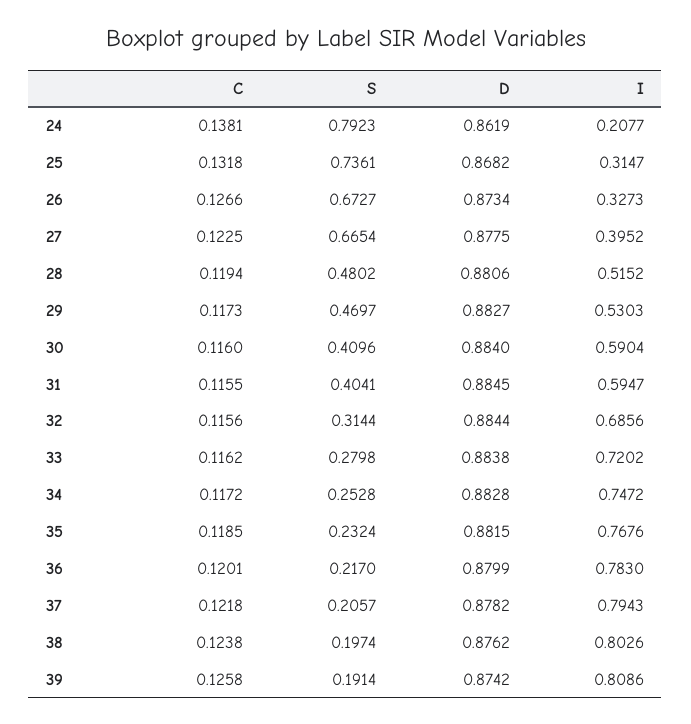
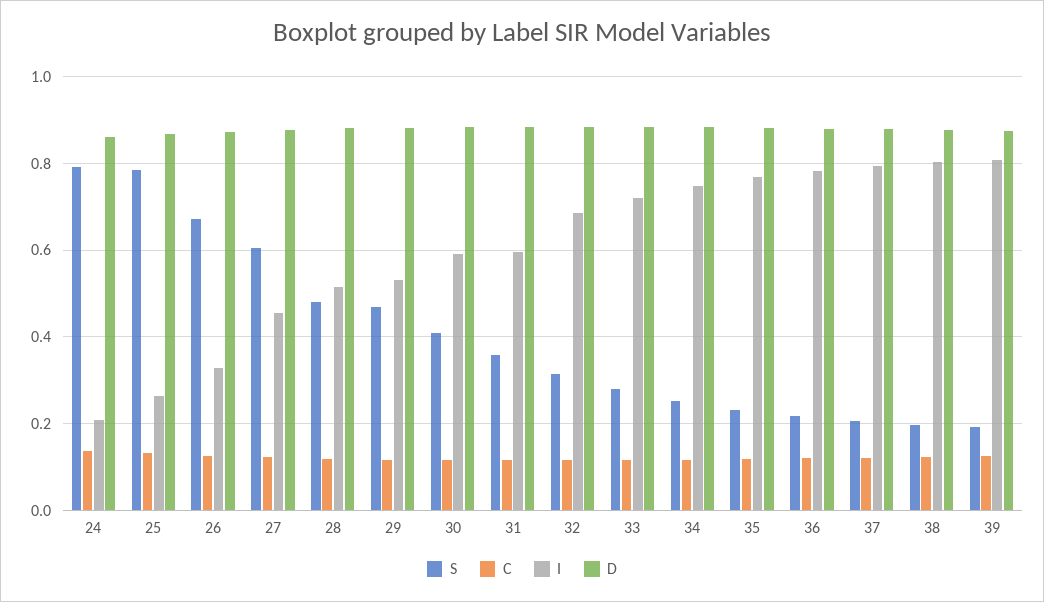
S, 25: 0.7361 -> 0.78
I, 25: 0.3147 -> 0.26
S, 27: 0.6654 -> 0.6
I, 27: 0.3952 -> 0.46
S, 31: 0.4041 -> 0.36

